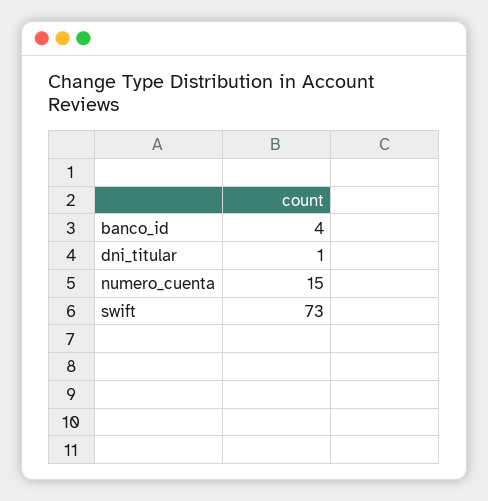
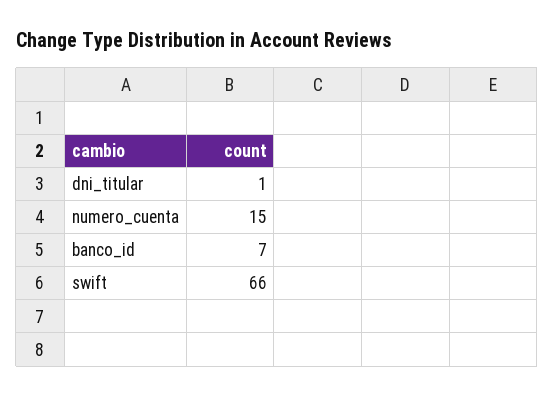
banco_id: 4 -> 7
swift: 73 -> 66

